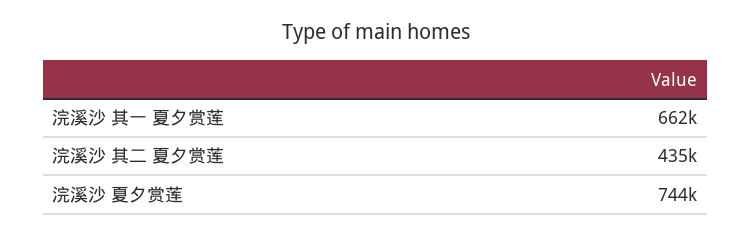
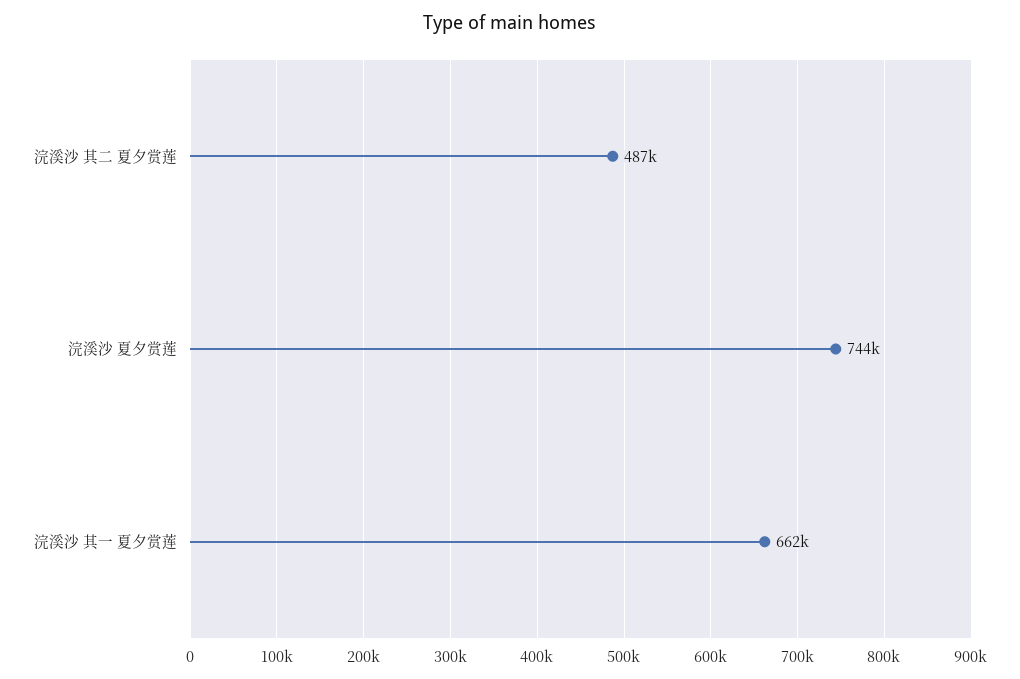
浣溪沙 其二 夏夕赏莲: 435000 -> 487000

